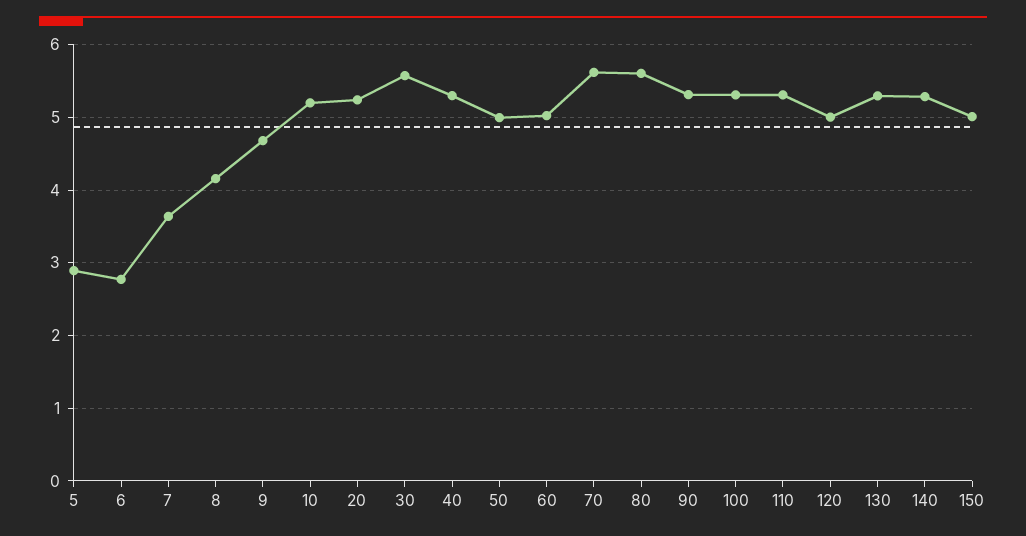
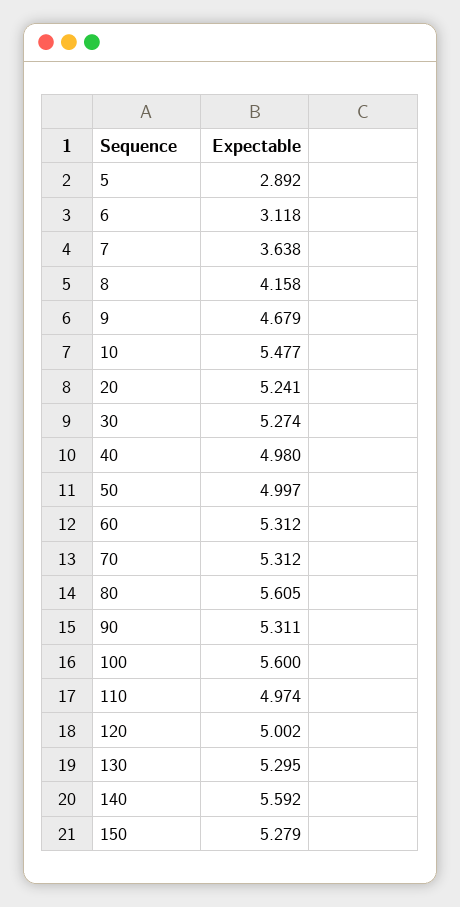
6: 2.8 -> 3.118
10: 5.2 -> 5.477
30: 5.6 -> 5.274
40: 5.3 -> 4.98
60: 5 -> 5.312
70: 5.6 -> 5.312
100: 5.3 -> 5.6
110: 5.3 -> 4.974
140: 5.3 -> 5.592
150: 5 -> 5.279

